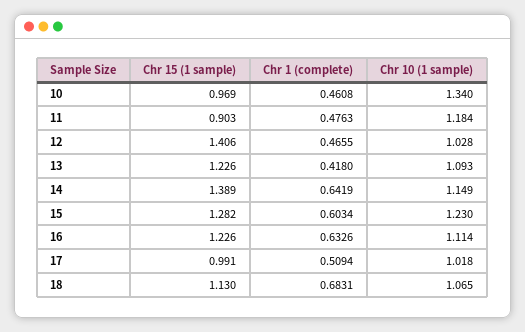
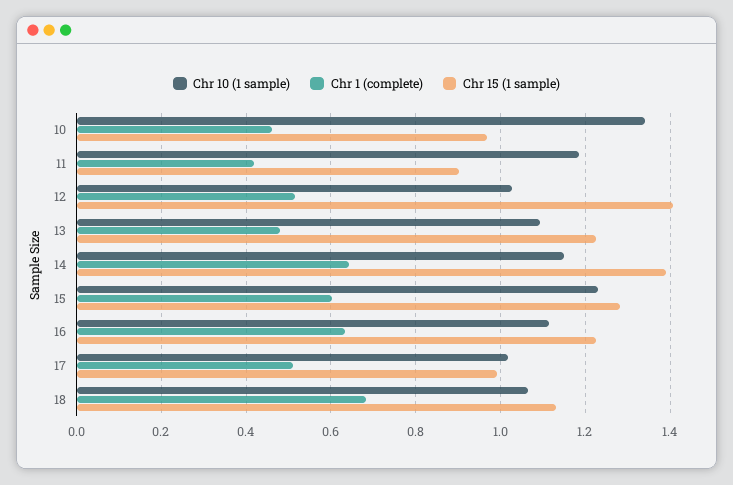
Chr 1 (complete), 11: 0.4763 -> 0.42
Chr 1 (complete), 12: 0.4655 -> 0.52
Chr 1 (complete), 13: 0.418 -> 0.48

